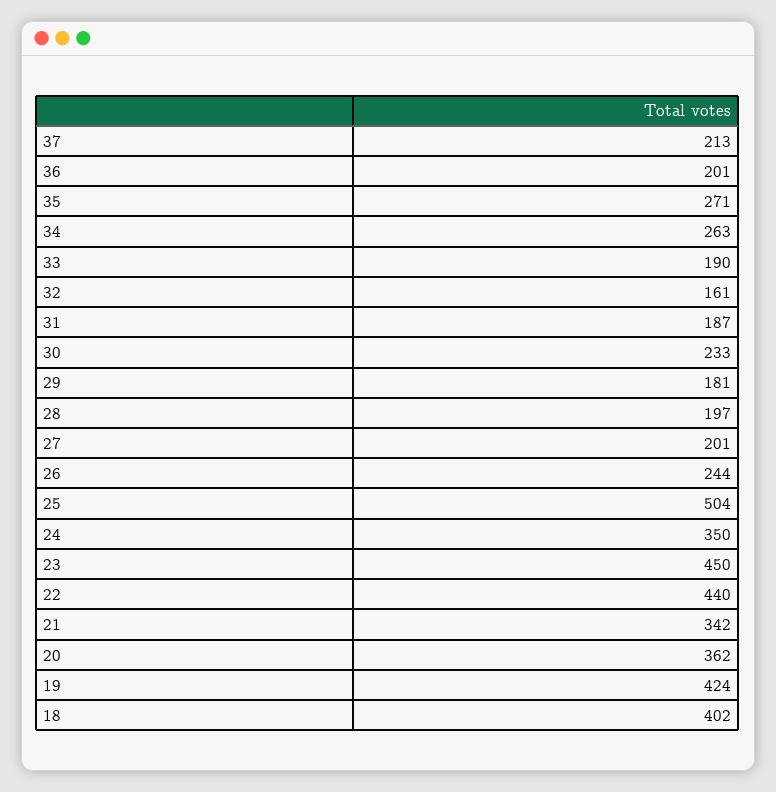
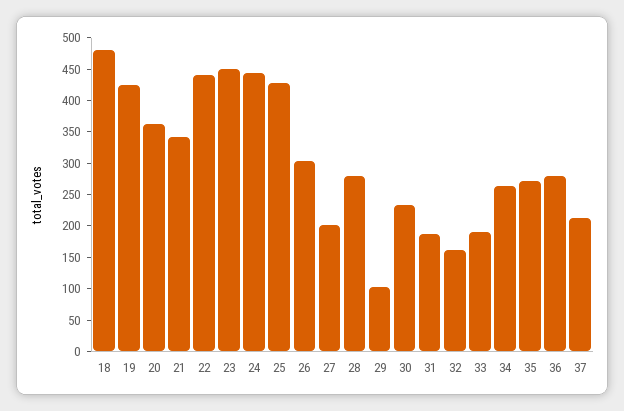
36: 201 -> 275
29: 181 -> 100
28: 197 -> 275
26: 244 -> 300
25: 504 -> 425
24: 350 -> 450
18: 402 -> 475

